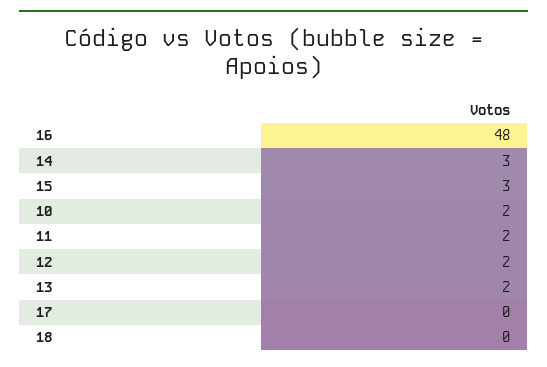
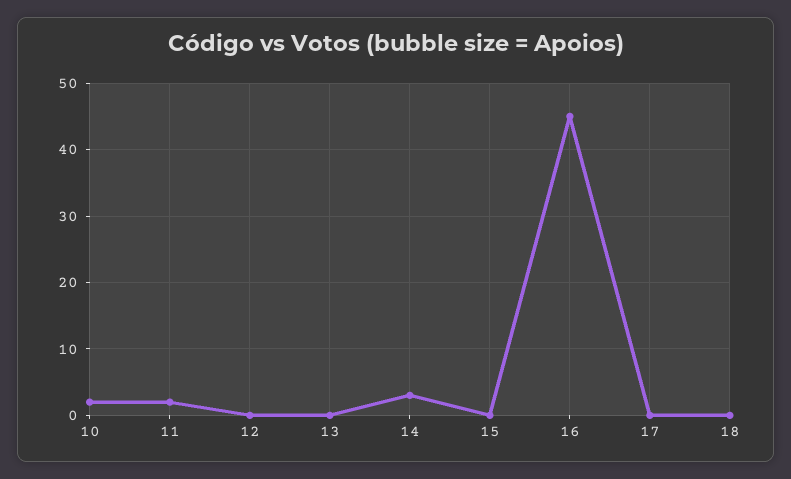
16: 48 -> 45
15: 3 -> 0
12: 2 -> 0
13: 2 -> 0

